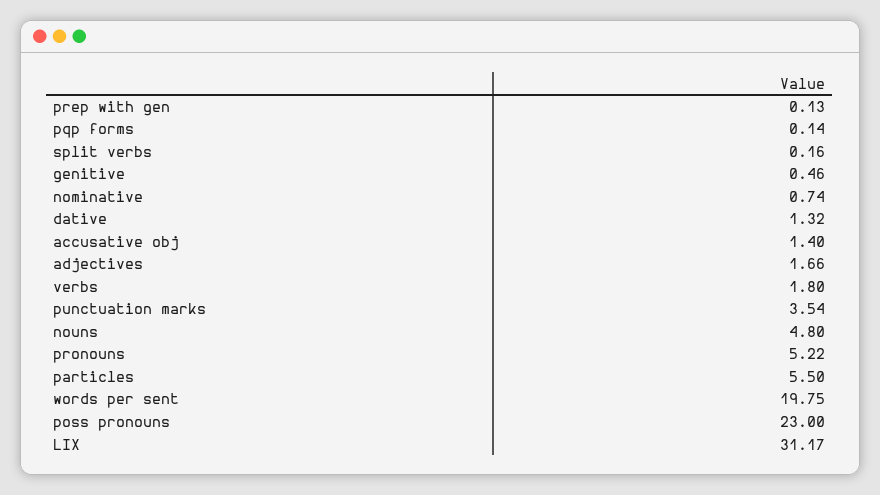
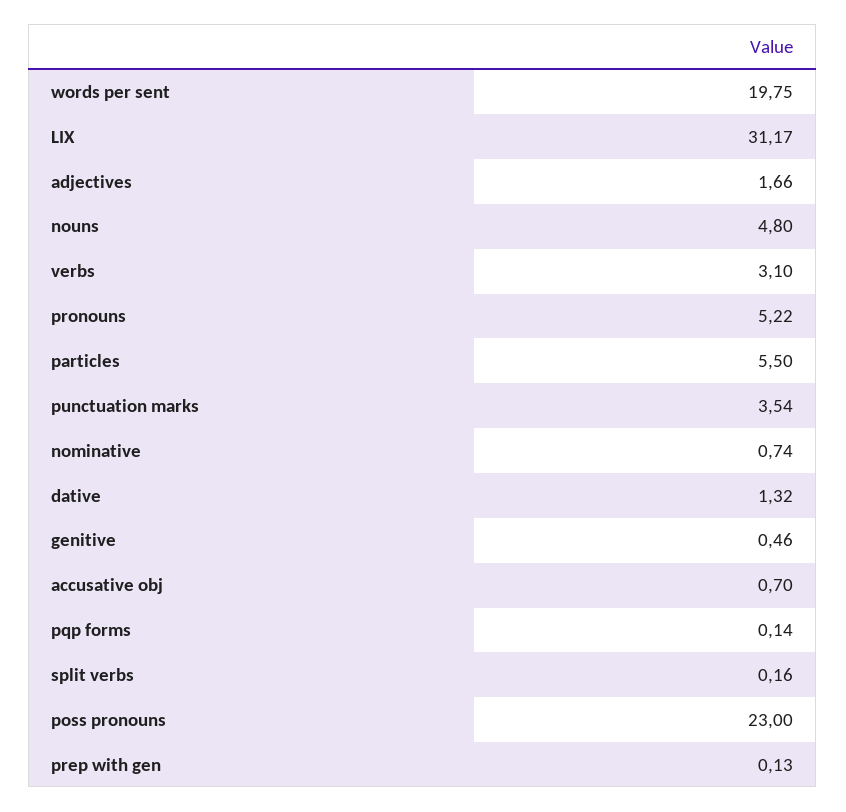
accusative obj: 1.4 -> 0.7
verbs: 1.8 -> 3.1

